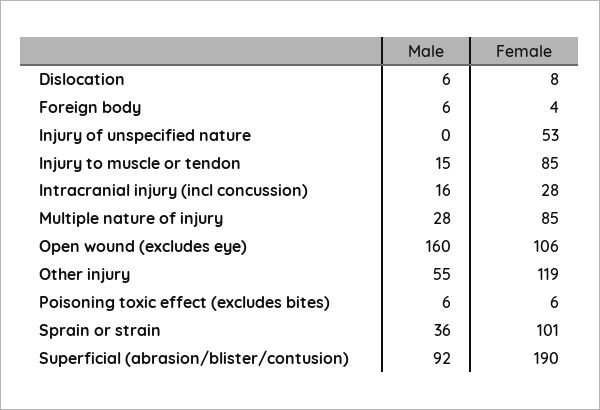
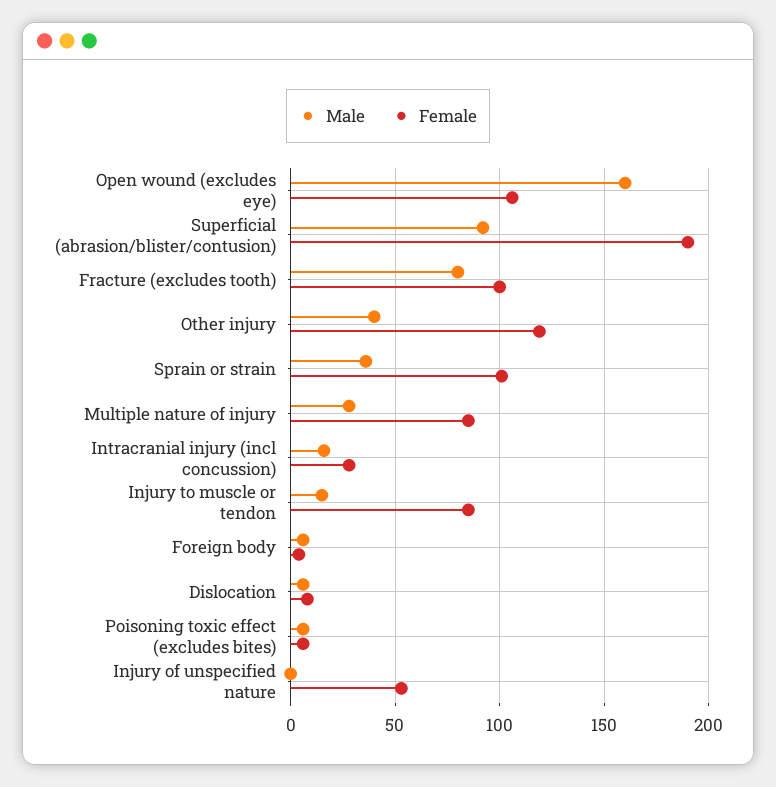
Male, Other injury: 55 -> 40
Male, Fracture (excludes tooth): none -> 80
Female, Fracture (excludes tooth): none -> 100

